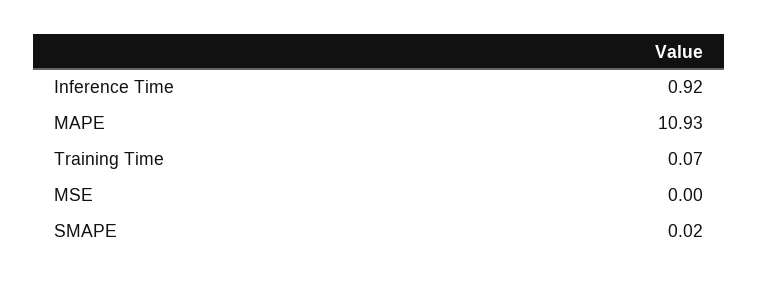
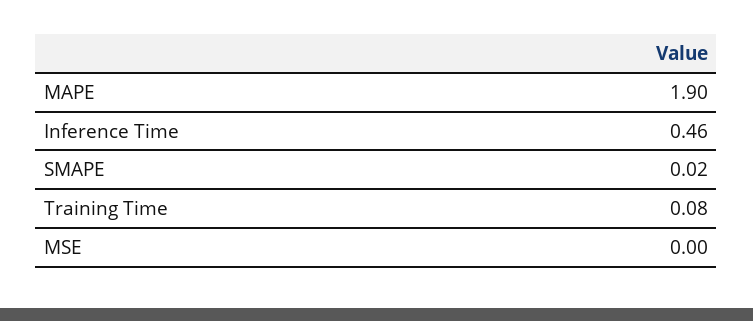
Inference Time: 0.92 -> 0.46
MAPE: 10.93 -> 1.9
Training Time: 0.07 -> 0.08

